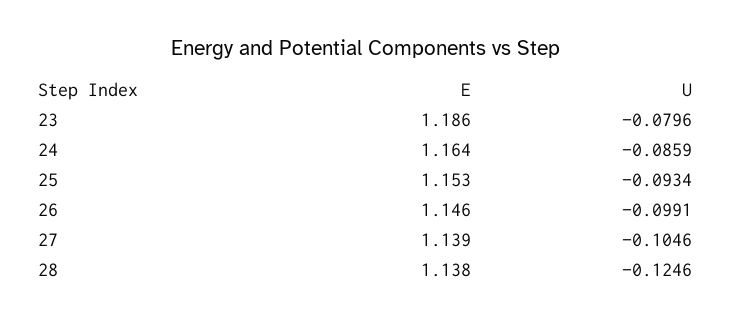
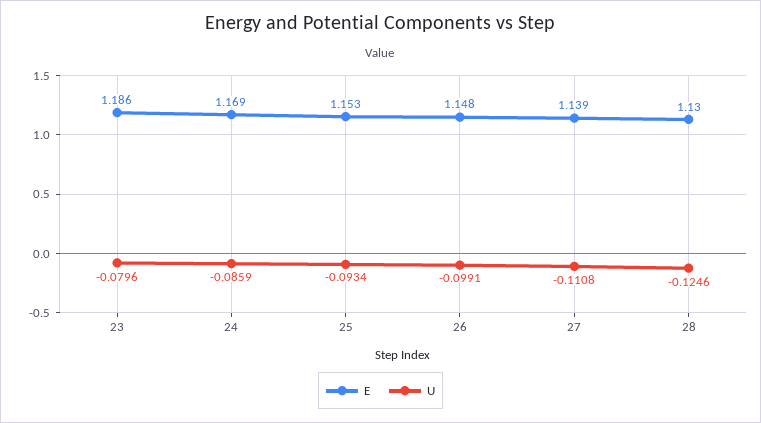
E, 24: 1.164 -> 1.169
E, 26: 1.146 -> 1.148
U, 27: -0.1046 -> -0.1108
E, 28: 1.138 -> 1.13

